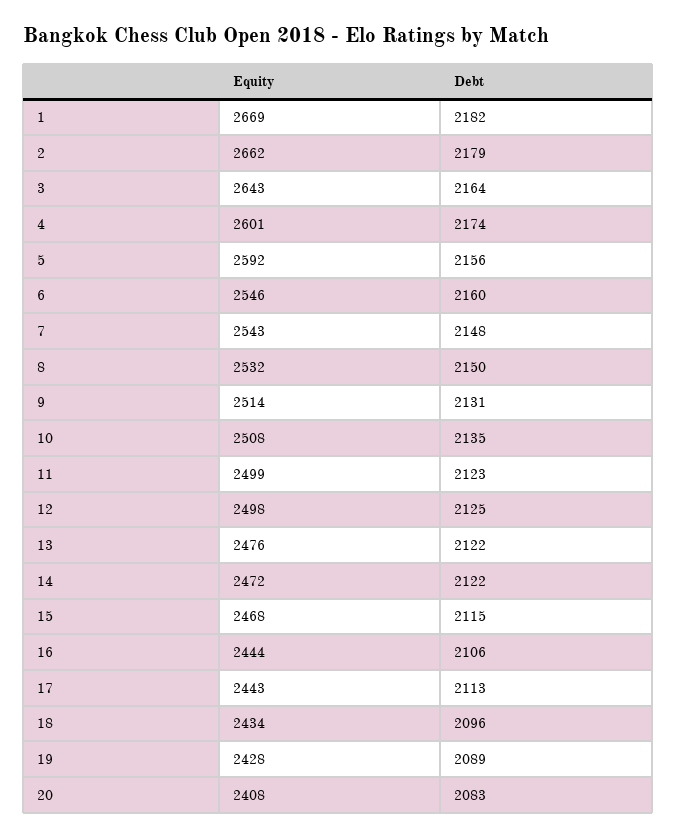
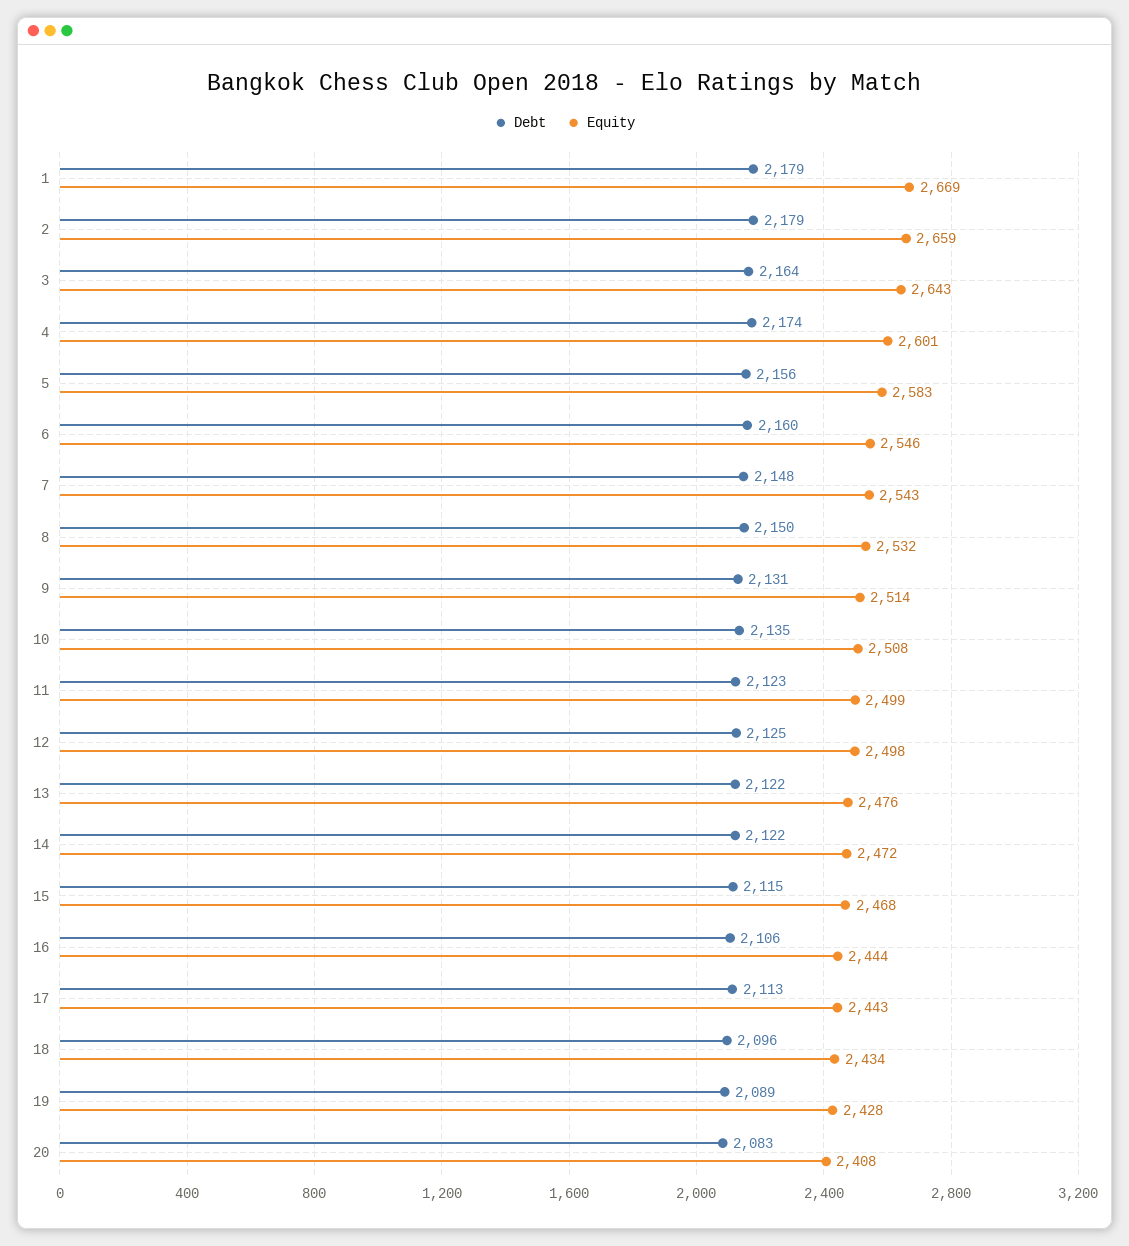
Debt, 1: 2182 -> 2179
Equity, 2: 2662 -> 2659
Equity, 5: 2592 -> 2583

